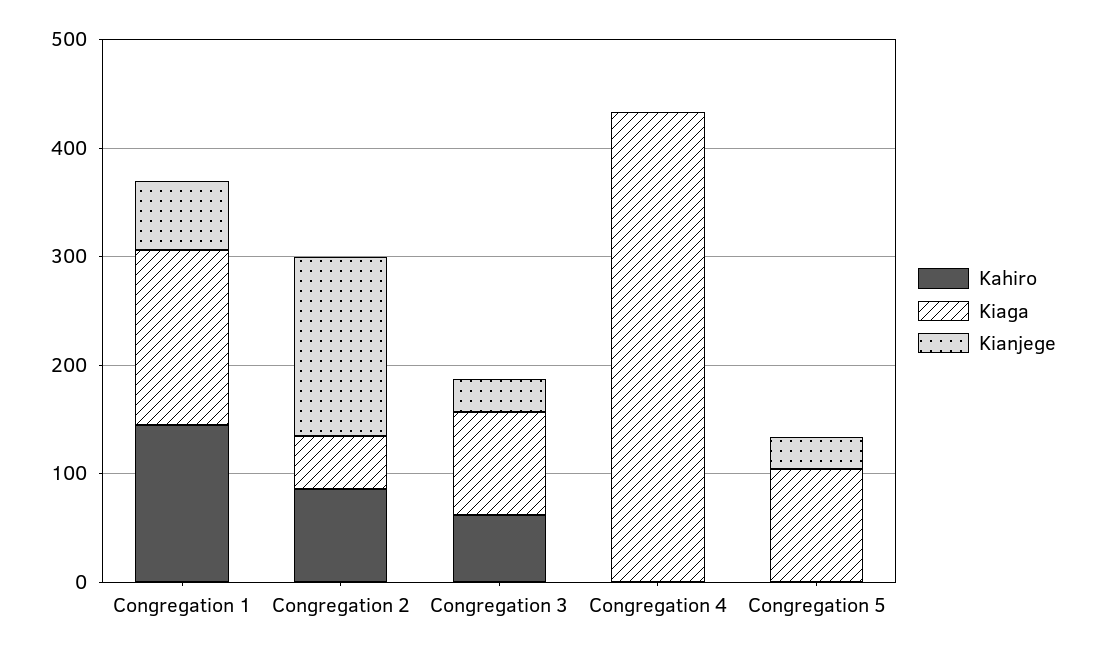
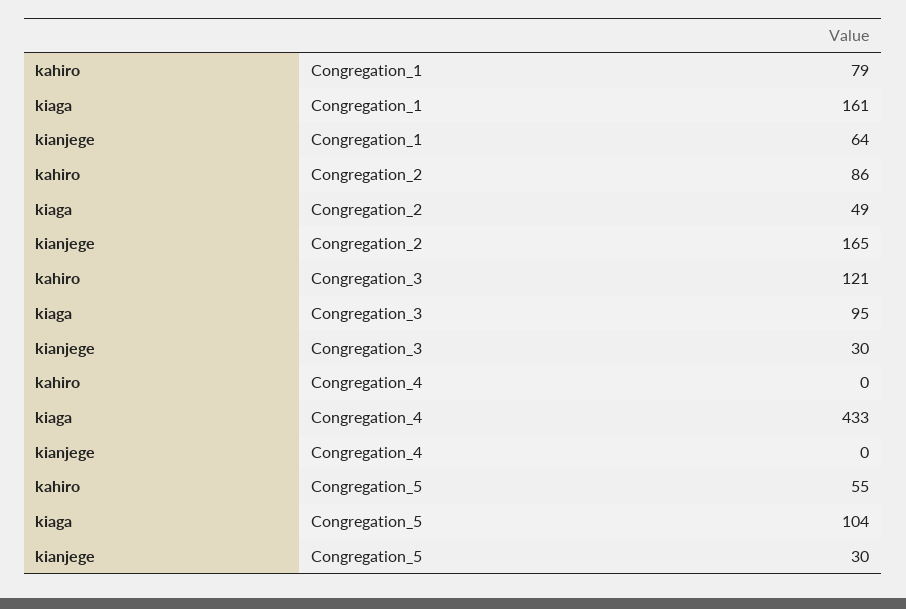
Kahiro, Congregation 1: 140 -> 79
Kahiro, Congregation 3: 60 -> 121
Kahiro, Congregation 5: 0 -> 55

